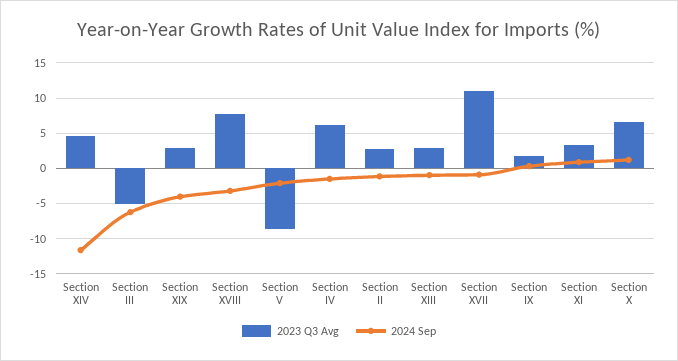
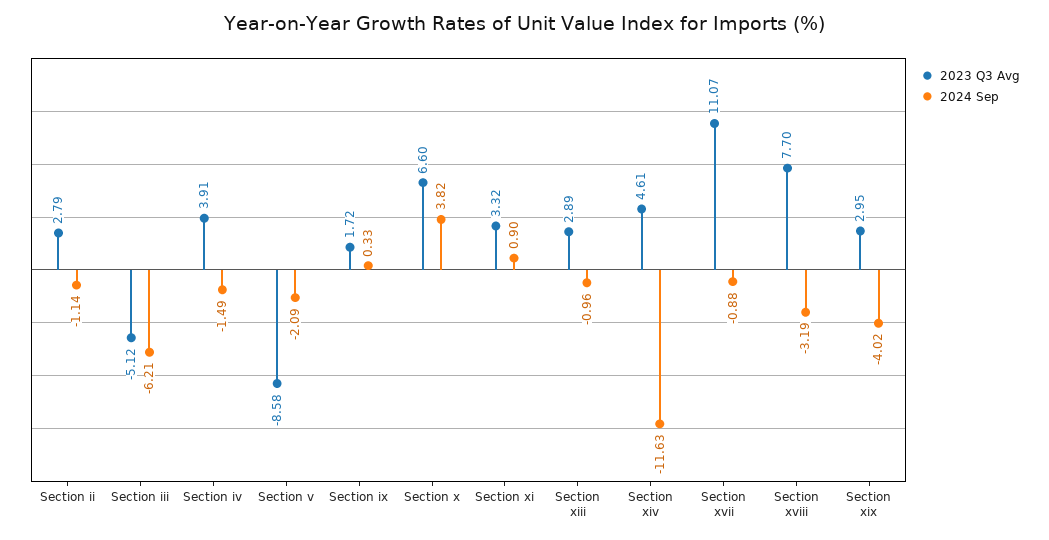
2023 Q3 Avg, Section IV: 6 -> 3.91
2024 Sep, Section X: 1 -> 3.82

